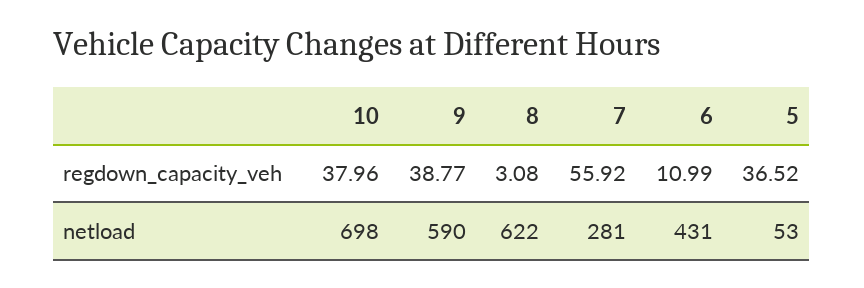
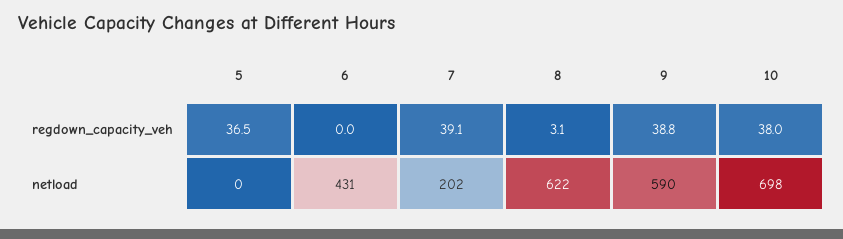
7, regdown_capacity_veh: 55.92 -> 39.1
6, regdown_capacity_veh: 10.99 -> 0
7, netload: 281 -> 202
5, netload: 53 -> 0

